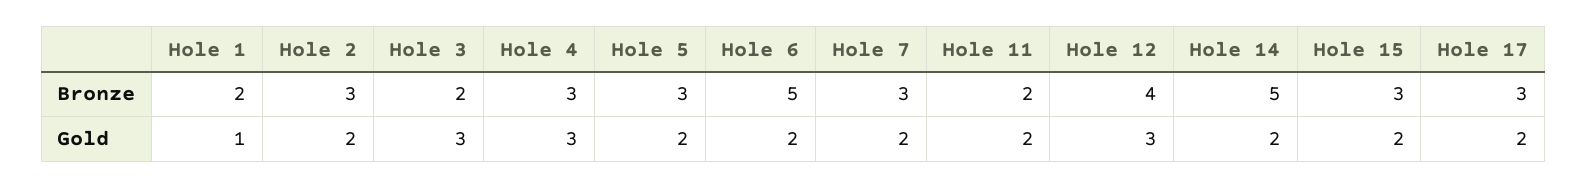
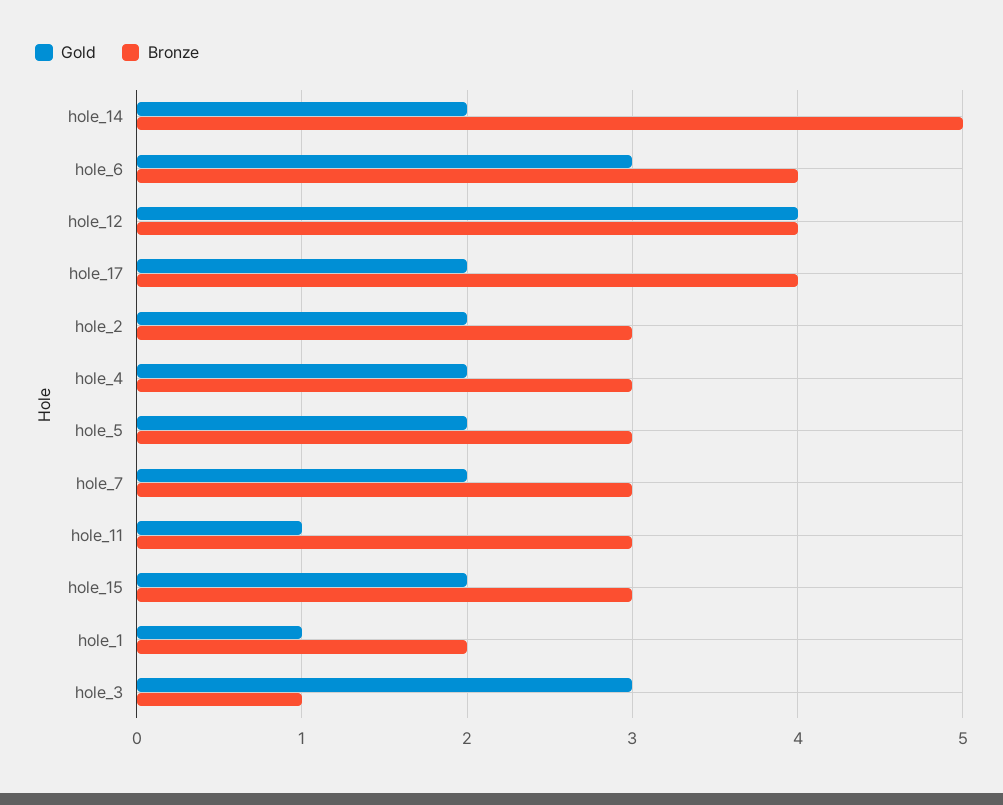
Bronze, Hole 3: 2 -> 1
Bronze, Hole 6: 5 -> 4
Bronze, Hole 11: 2 -> 3
Bronze, Hole 17: 3 -> 4
Gold, Hole 4: 3 -> 2
Gold, Hole 6: 2 -> 3
Gold, Hole 11: 2 -> 1
Gold, Hole 12: 3 -> 4

